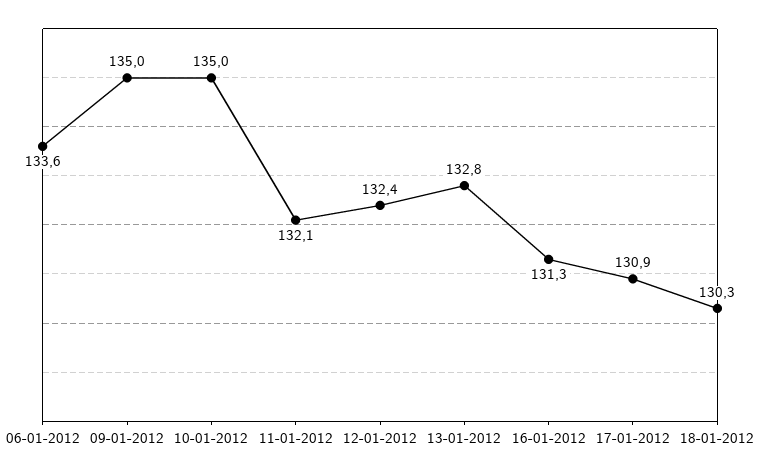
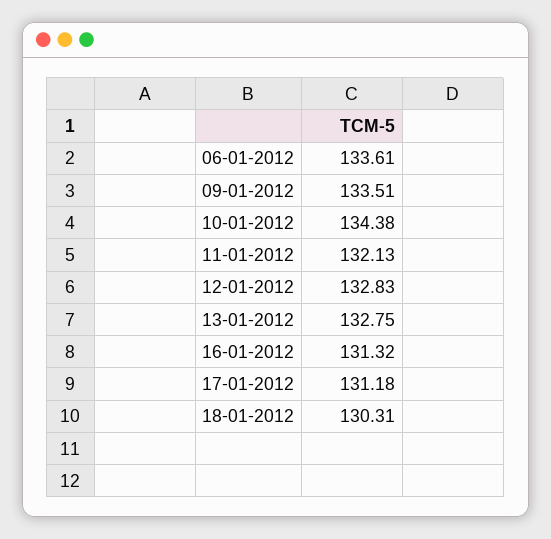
09-01-2012: 135 -> 133.51
10-01-2012: 135 -> 134.38
12-01-2012: 132.4 -> 132.83
17-01-2012: 130.9 -> 131.18

